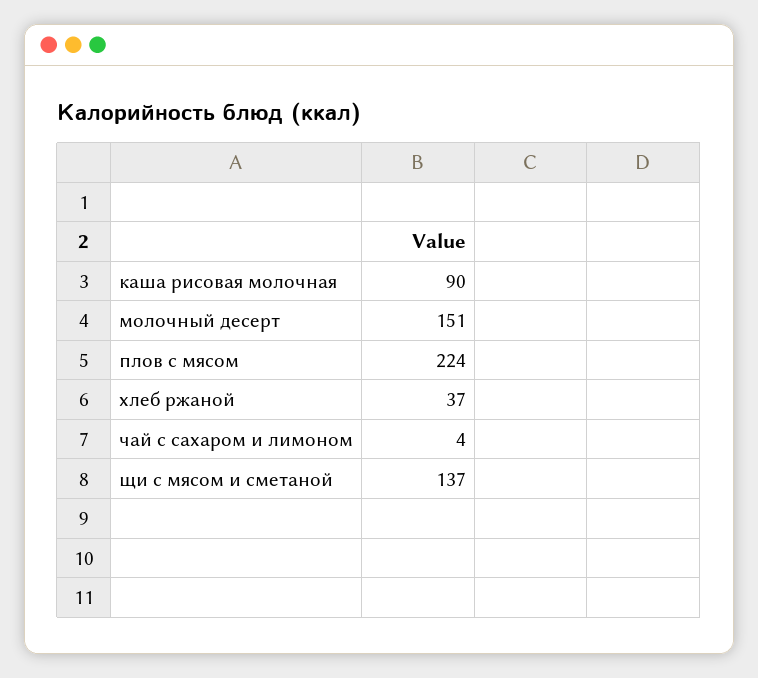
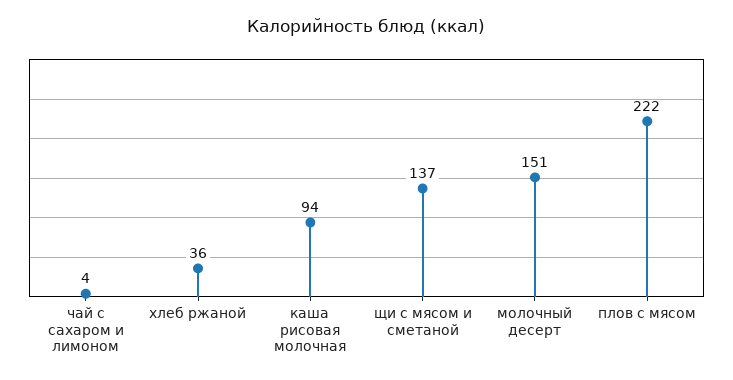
каша рисовая молочная: 90 -> 94
плов с мясом: 224 -> 222
хлеб ржаной: 37 -> 36

